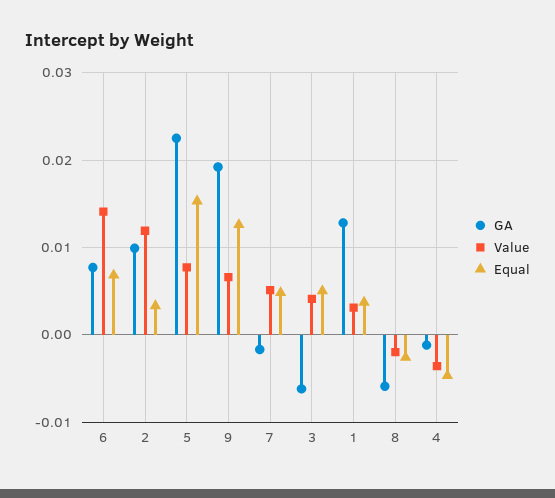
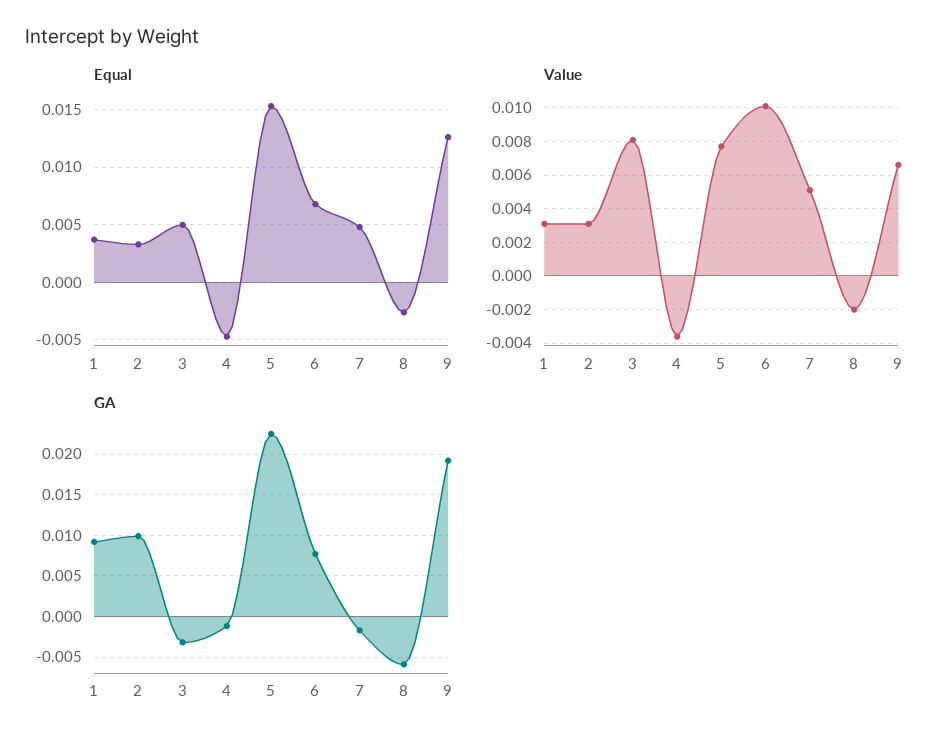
Value, 6: 0.014 -> 0.01
Value, 2: 0.012 -> 0.003
GA, 3: -0.006 -> -0.003
Value, 3: 0.004 -> 0.008
GA, 1: 0.013 -> 0.009

